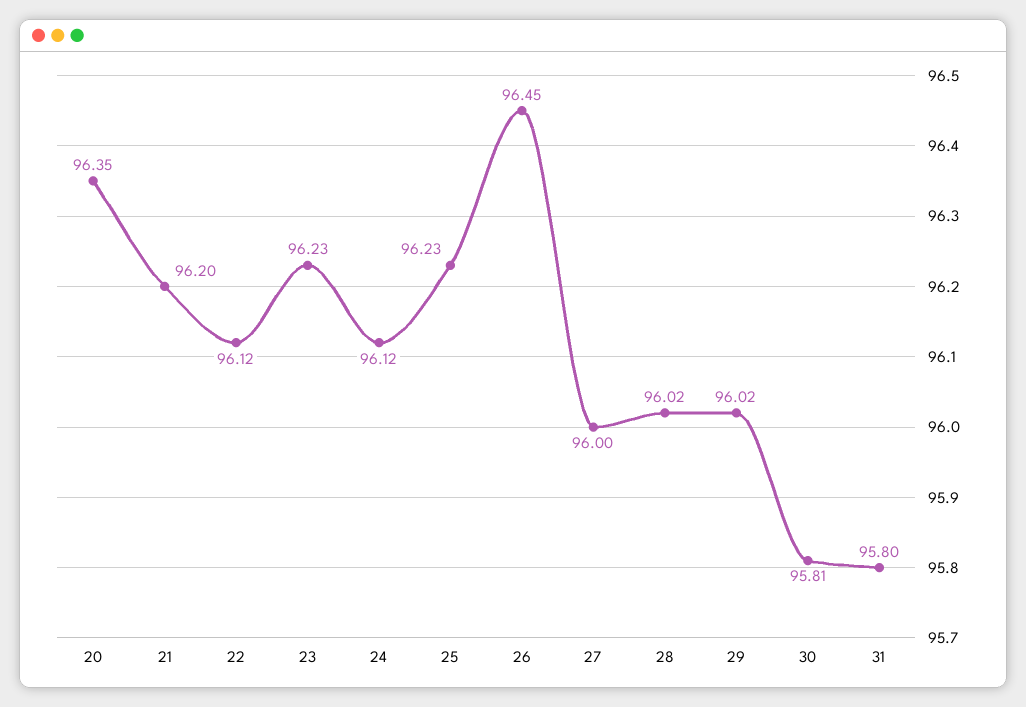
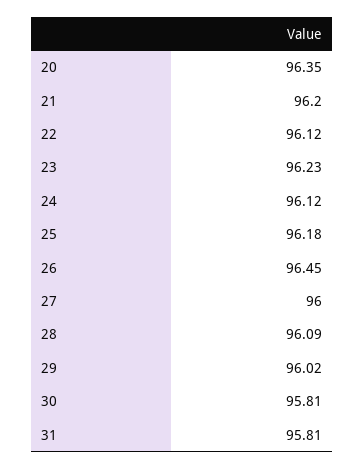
25: 96.23 -> 96.18
28: 96.02 -> 96.09
31: 95.8 -> 95.81

